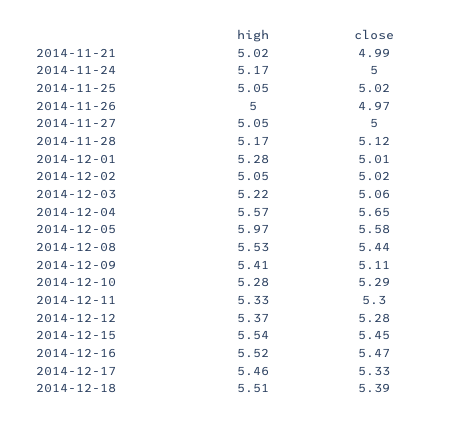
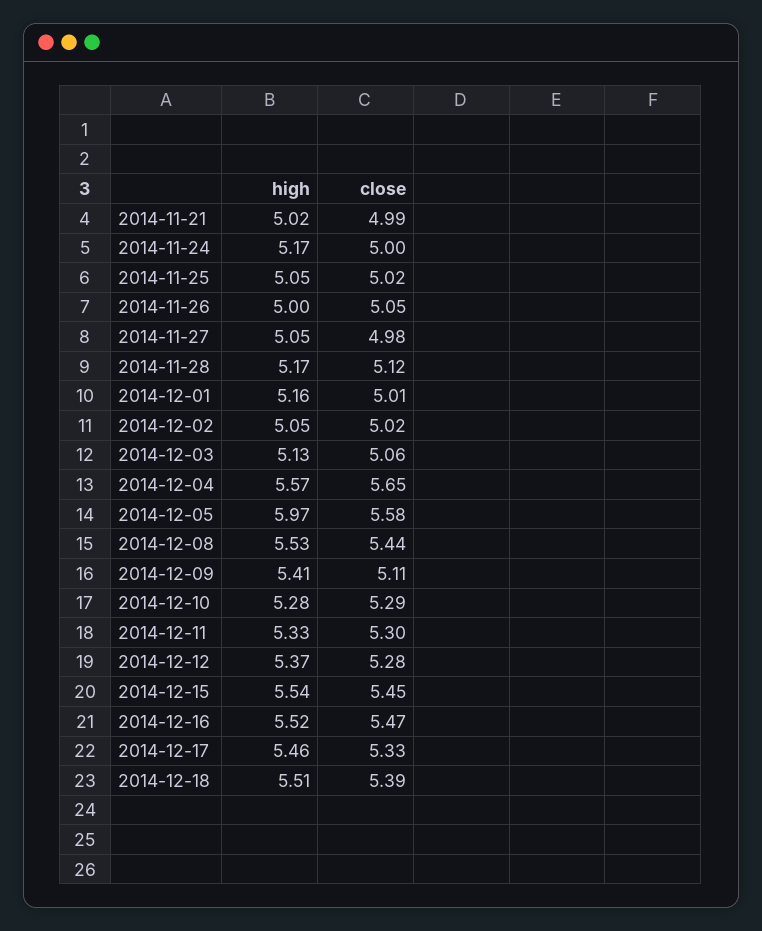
close, 2014-11-26: 4.97 -> 5.05
close, 2014-11-27: 5 -> 4.98
high, 2014-12-01: 5.28 -> 5.16
high, 2014-12-03: 5.22 -> 5.13

